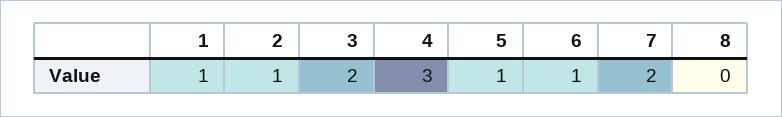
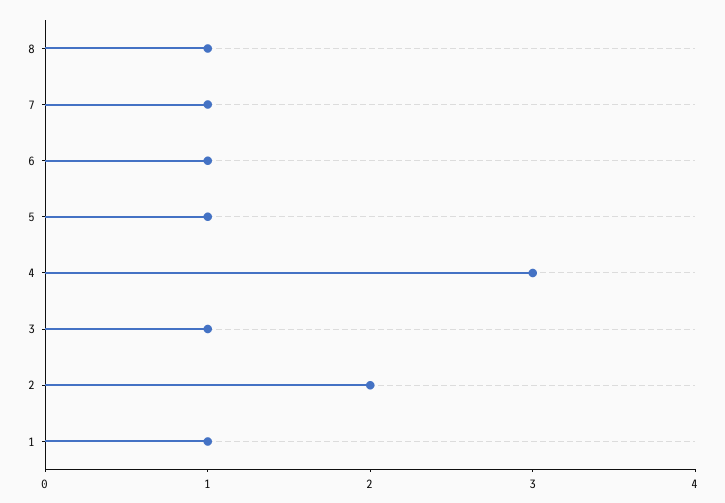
2: 1 -> 2
3: 2 -> 1
7: 2 -> 1
8: 0 -> 1

